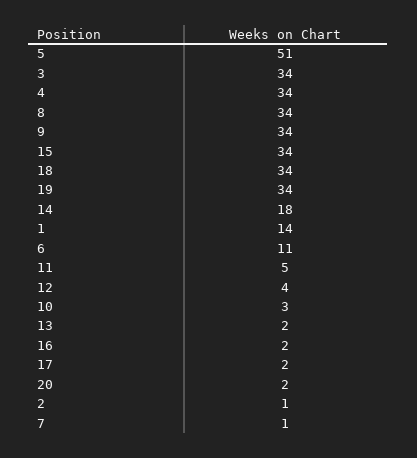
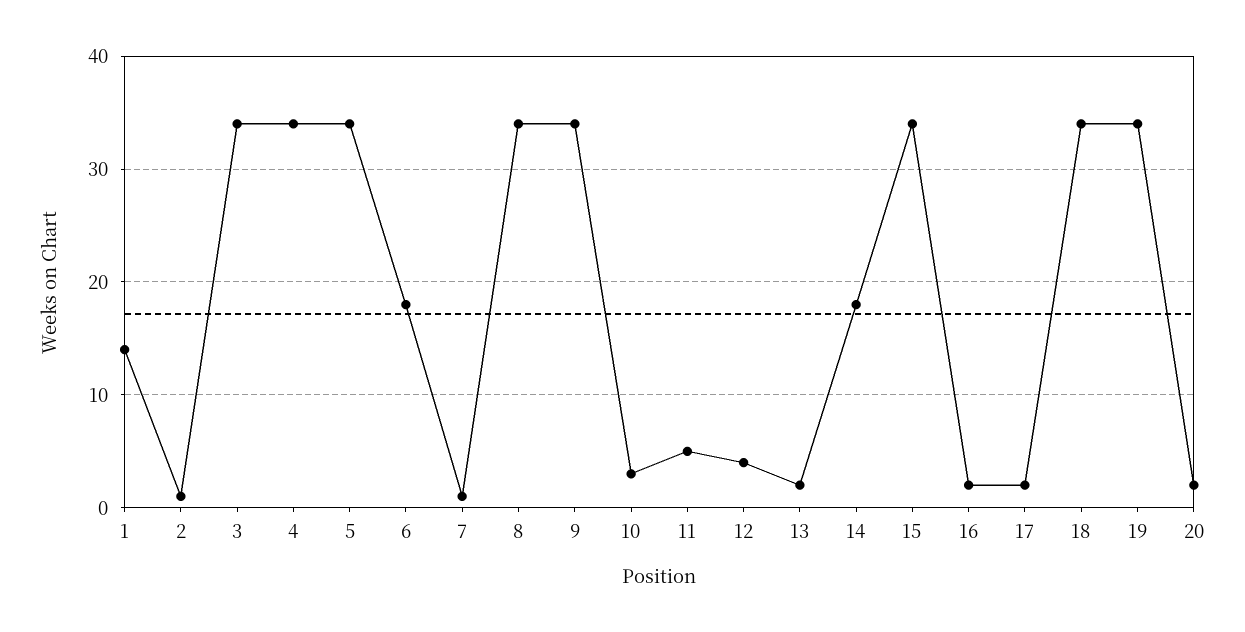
5: 51 -> 34
6: 11 -> 18

